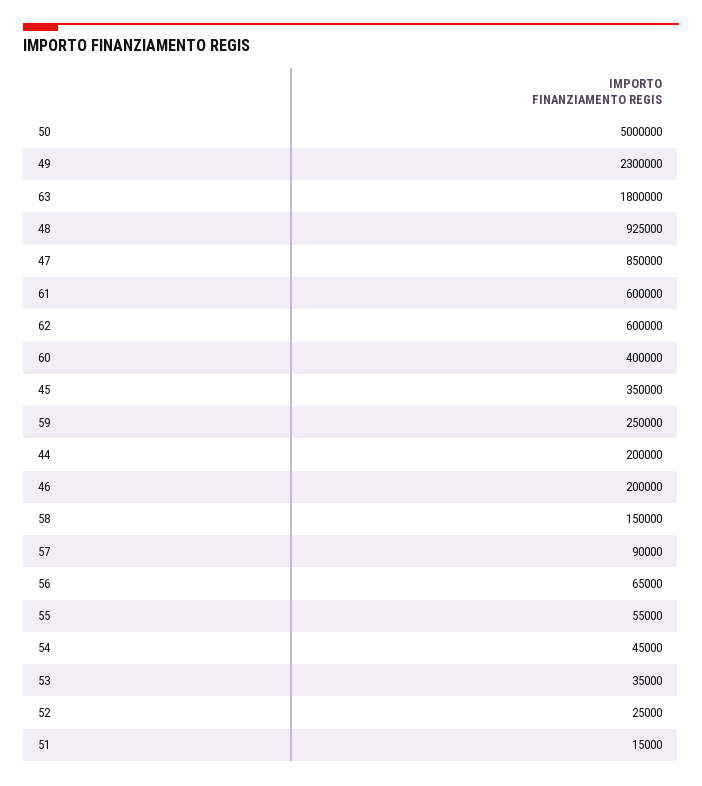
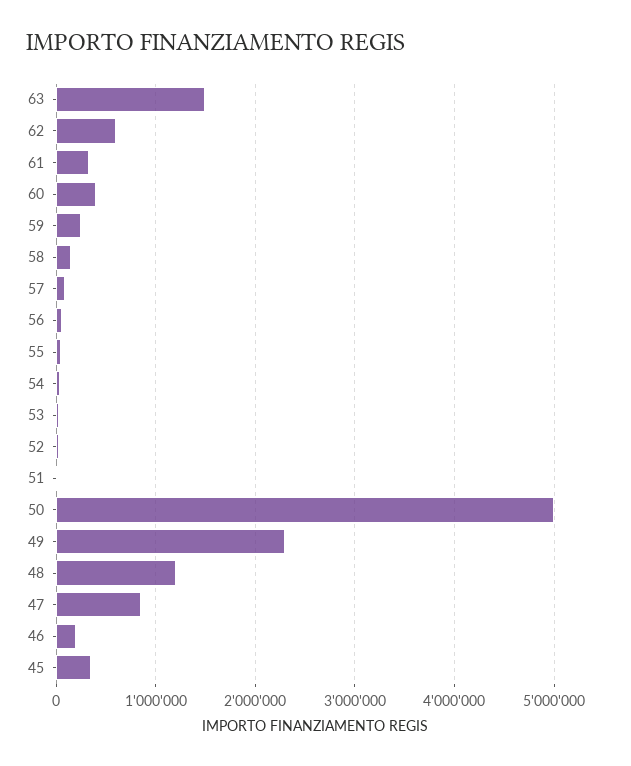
63: 1800000 -> 1500000
48: 925000 -> 1200000
61: 600000 -> 300000
44: 200000 -> none

